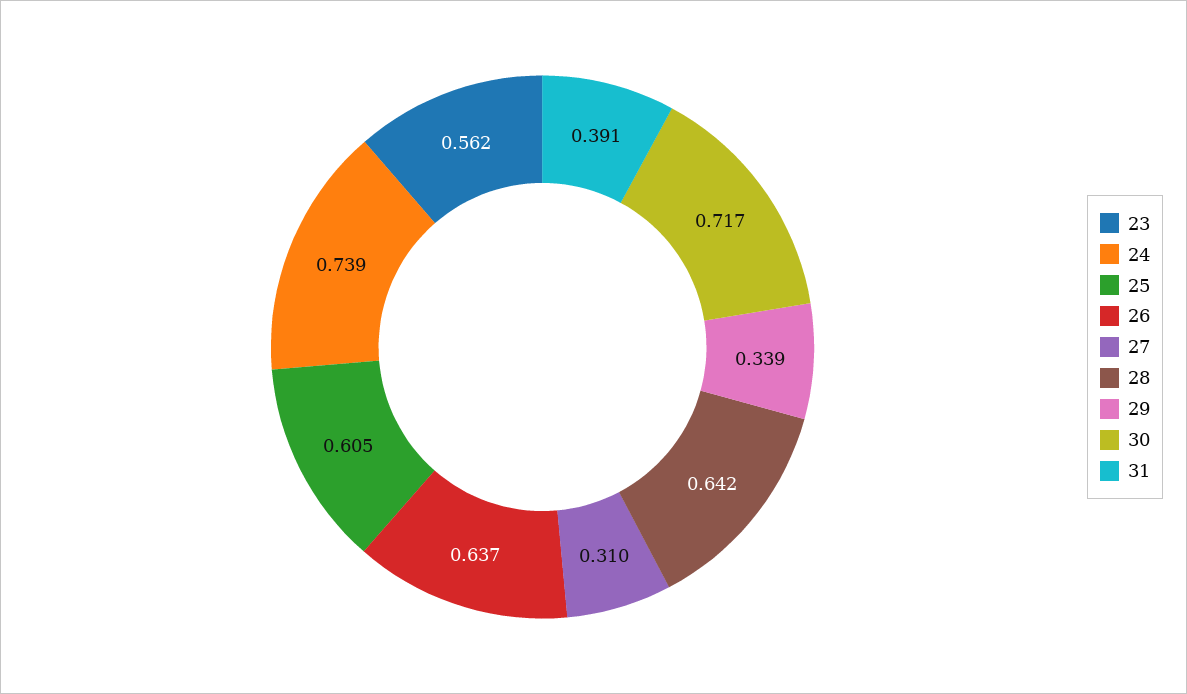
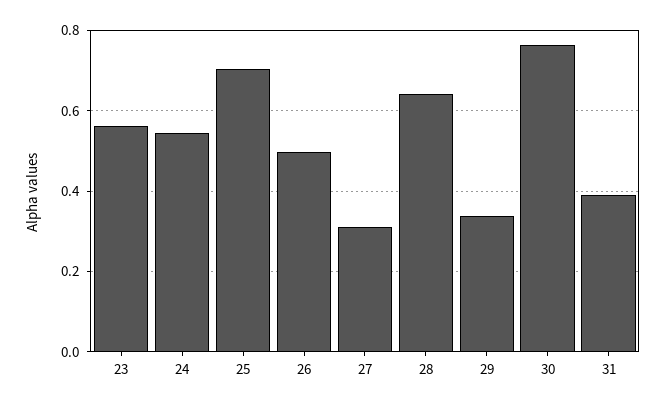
24: 0.739 -> 0.54
25: 0.605 -> 0.7
26: 0.637 -> 0.5
30: 0.717 -> 0.76

